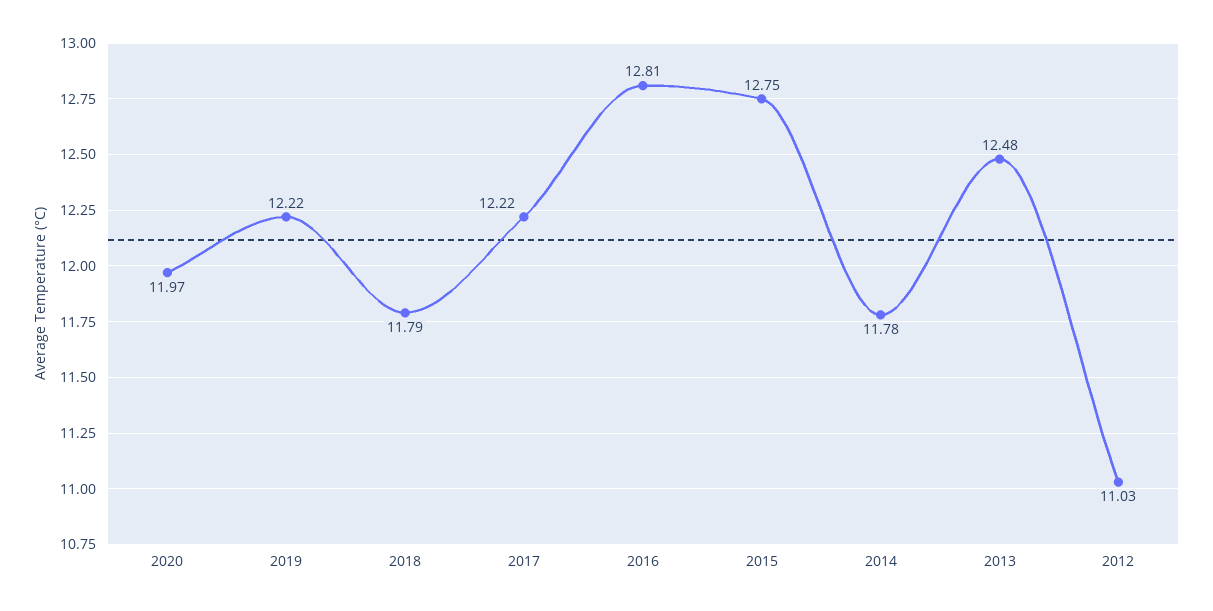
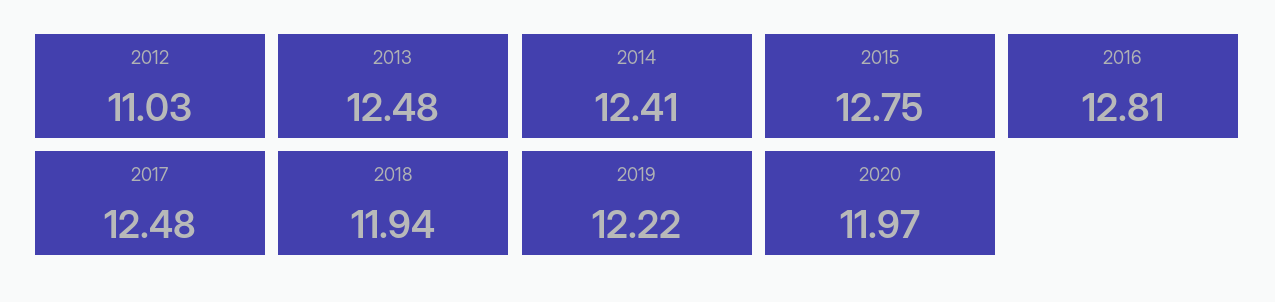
2018: 11.79 -> 11.94
2017: 12.22 -> 12.48
2014: 11.78 -> 12.41

